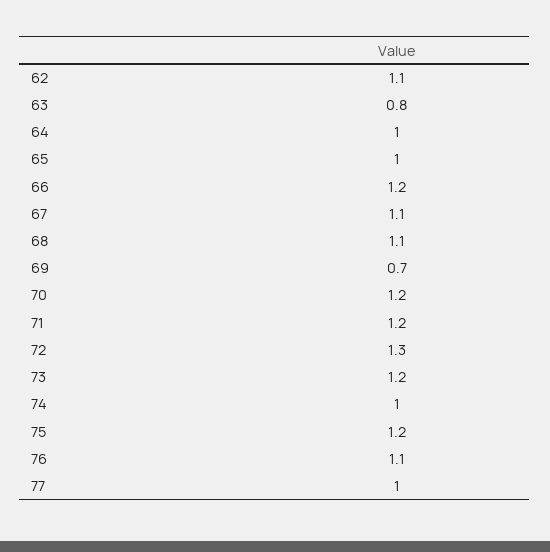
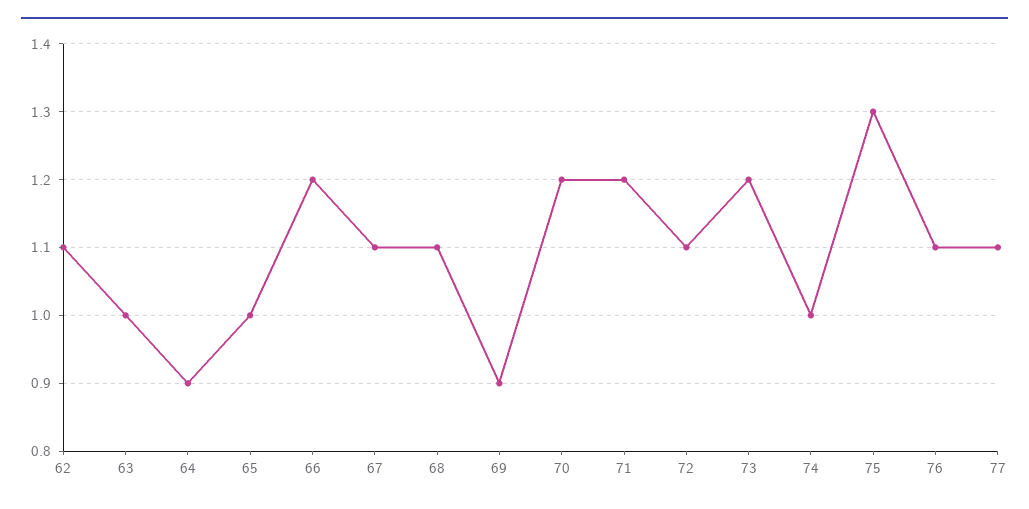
63: 0.8 -> 1
64: 1 -> 0.9
69: 0.7 -> 0.9
72: 1.3 -> 1.1
75: 1.2 -> 1.3
77: 1 -> 1.1

